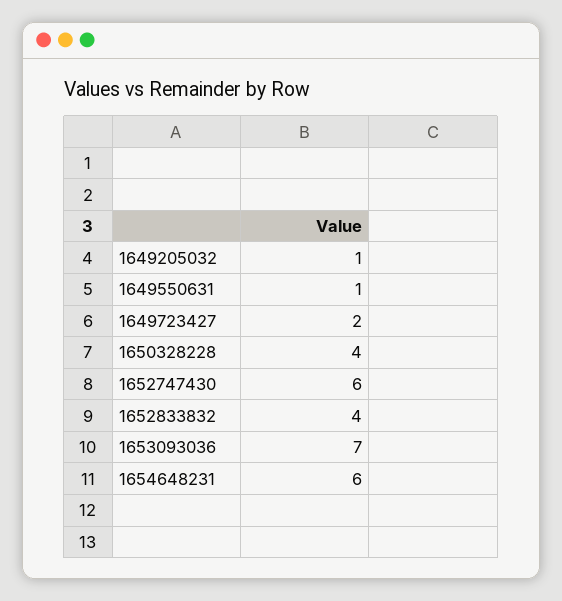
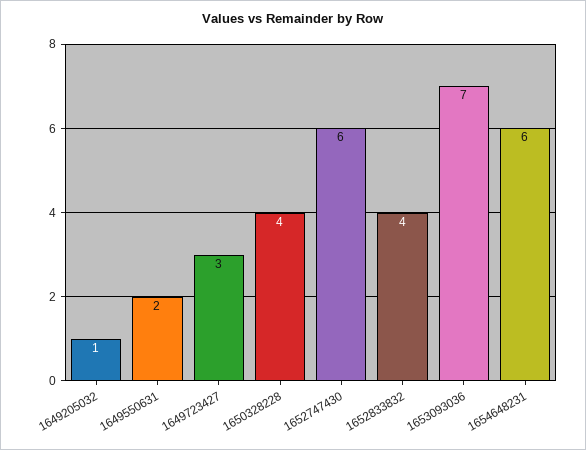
1649550631: 1 -> 2
1649723427: 2 -> 3

